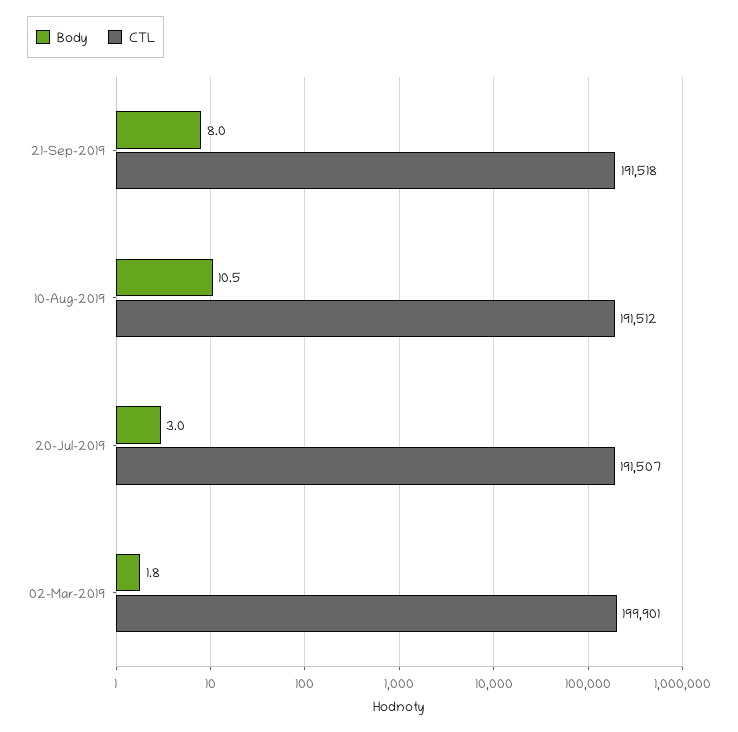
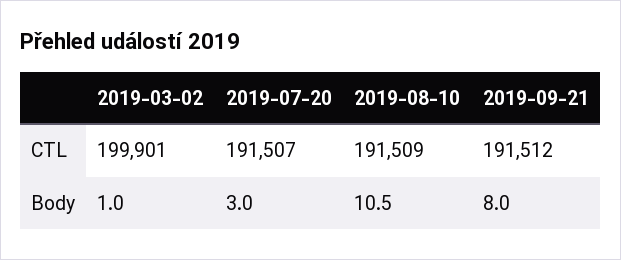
CTL, 21-Sep-2019: 191518 -> 191512
CTL, 10-Aug-2019: 191512 -> 191509
Body, 02-Mar-2019: 1.8 -> 1

